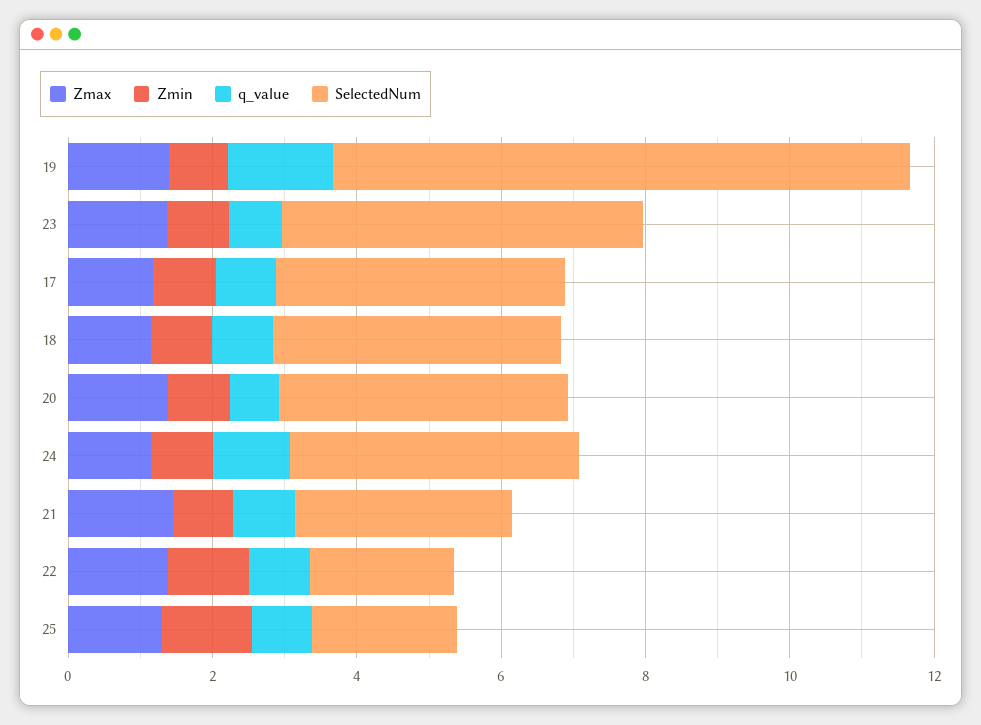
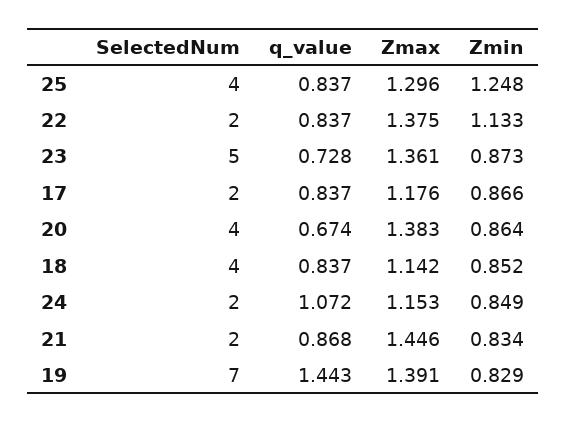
SelectedNum, 19: 8 -> 7
SelectedNum, 17: 4 -> 2
SelectedNum, 24: 4 -> 2
SelectedNum, 21: 3 -> 2
SelectedNum, 25: 2 -> 4

